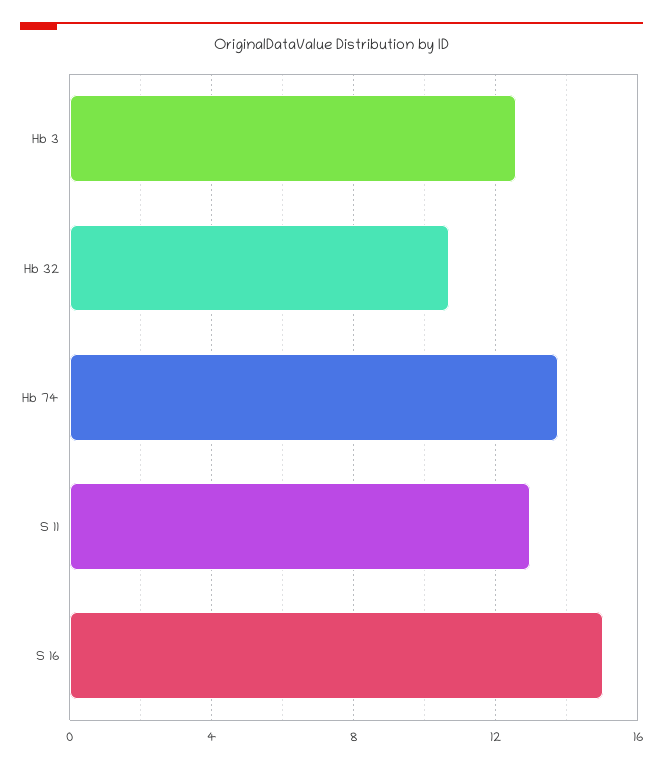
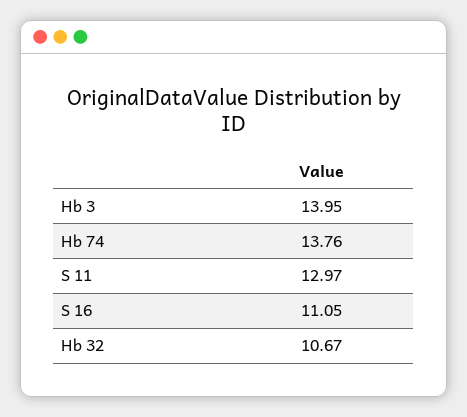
Hb 3: 12.5 -> 13.95
S 16: 15 -> 11.05

